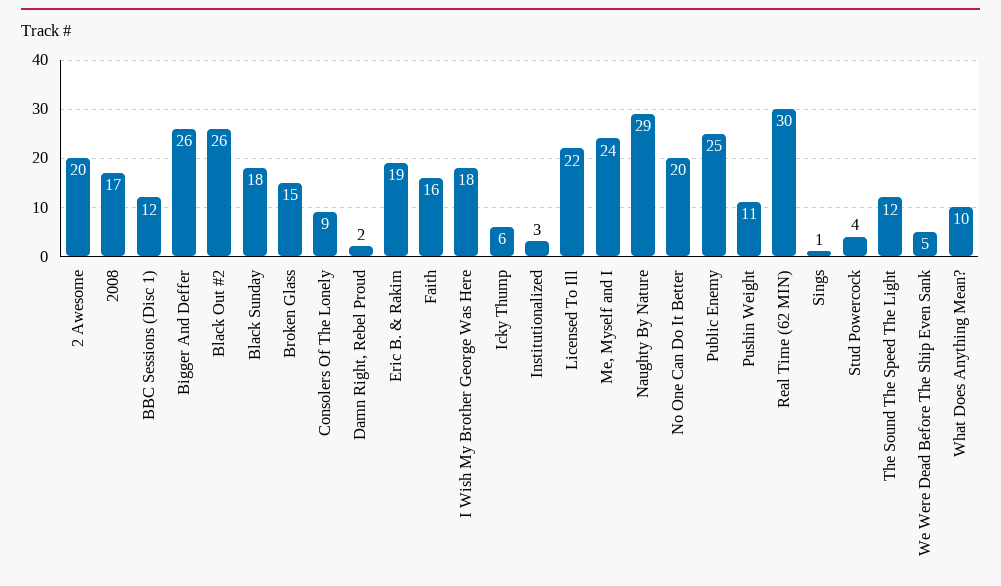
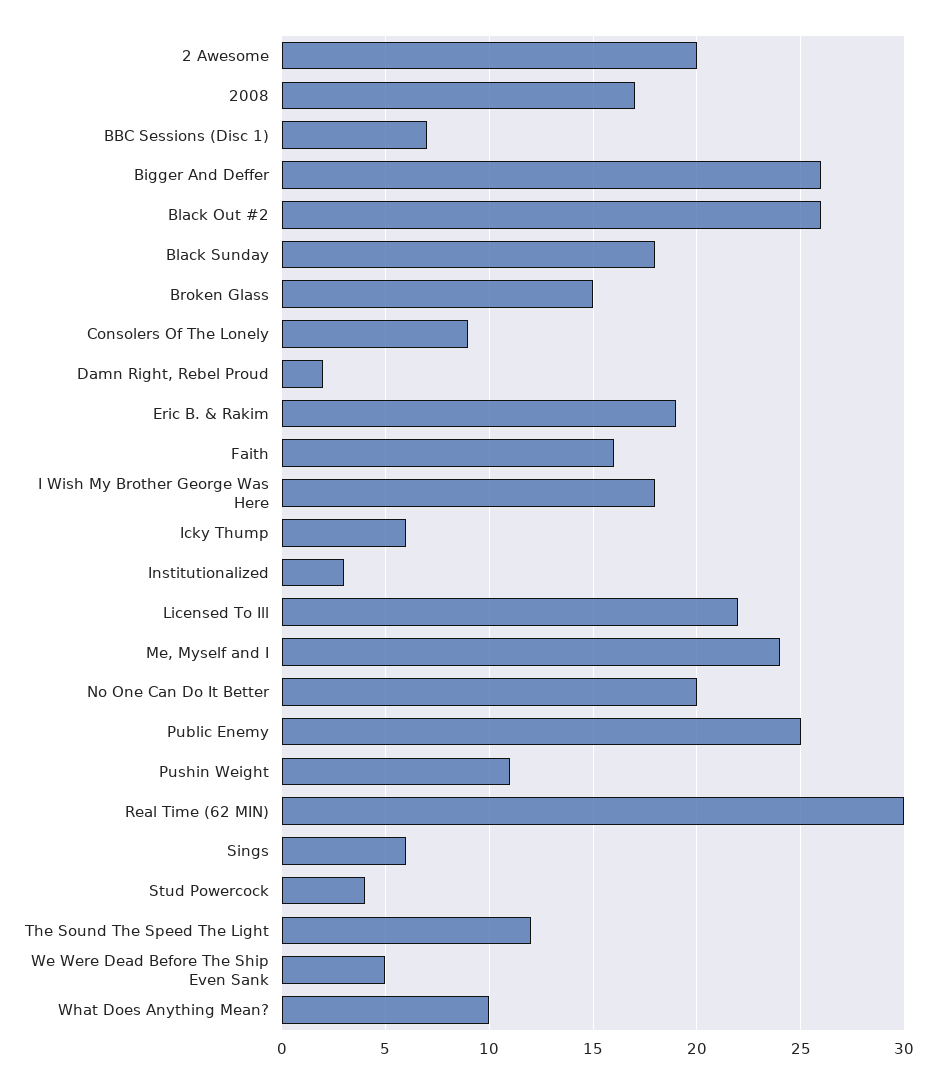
BBC Sessions (Disc 1): 12 -> 7
Naughty By Nature: 29 -> none
Sings: 1 -> 6

